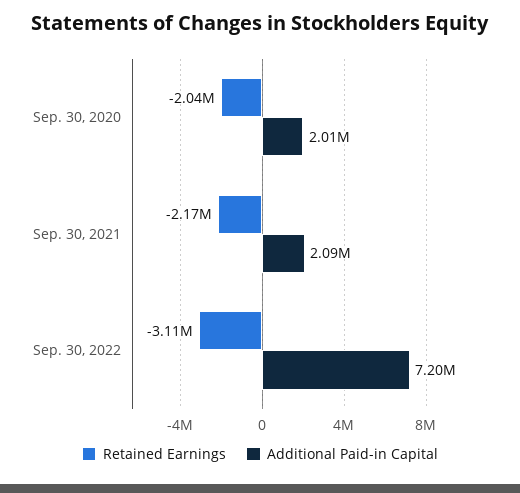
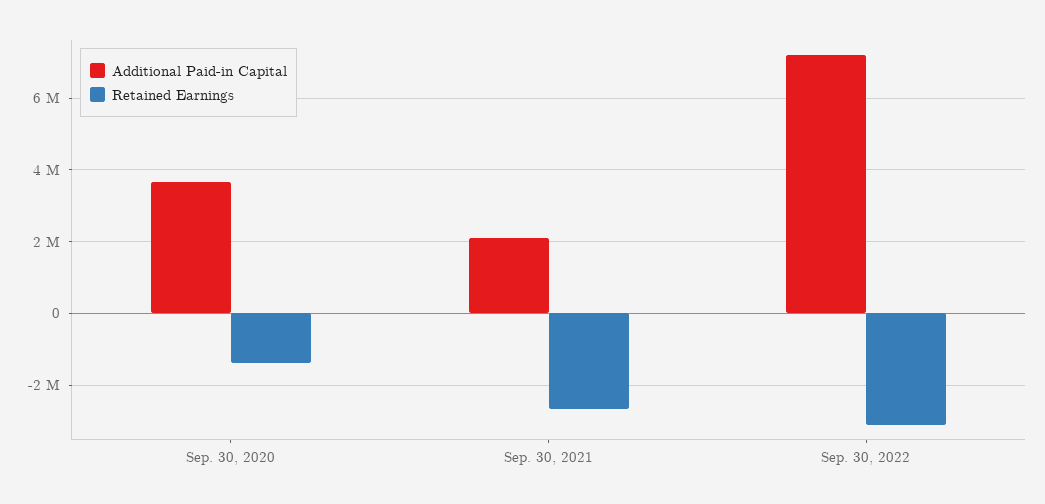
Retained Earnings, Sep. 30, 2020: -2040000 -> -1400000
Additional Paid-in Capital, Sep. 30, 2020: 2010000 -> 3600000
Retained Earnings, Sep. 30, 2021: -2170000 -> -2600000

